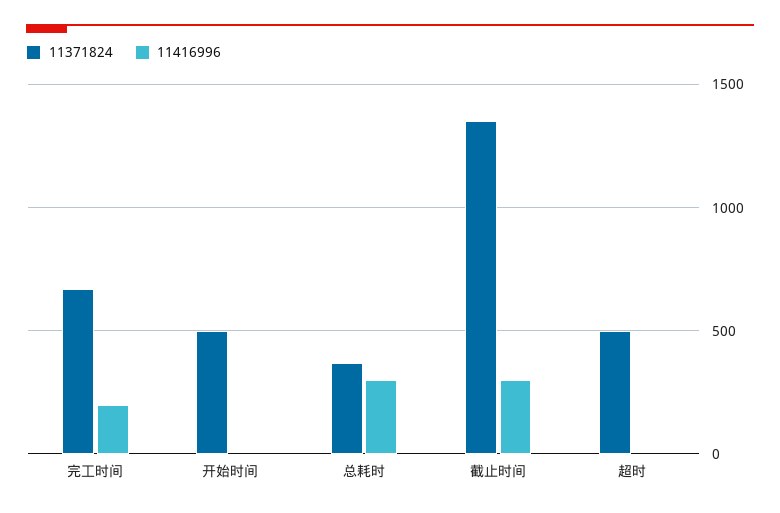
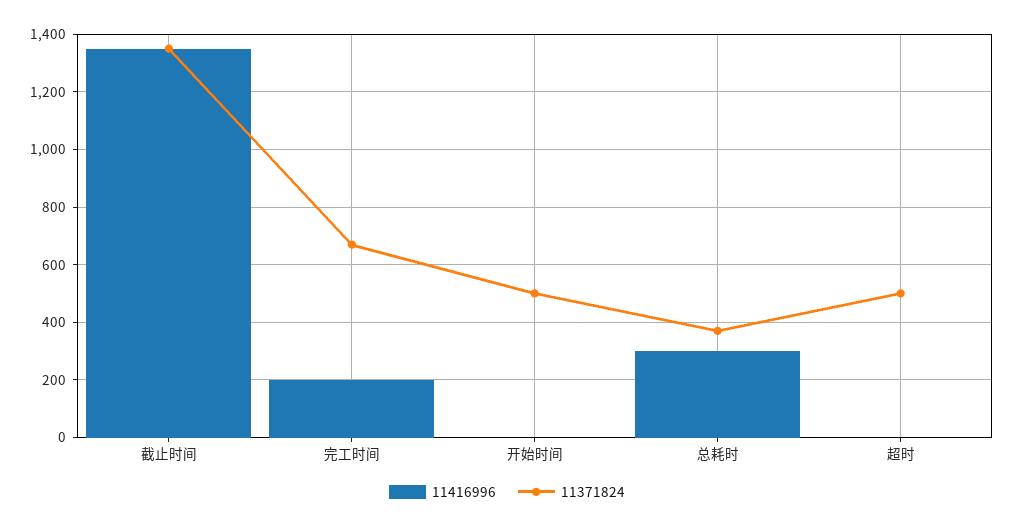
11416996, 截止时间: 300 -> 1350

